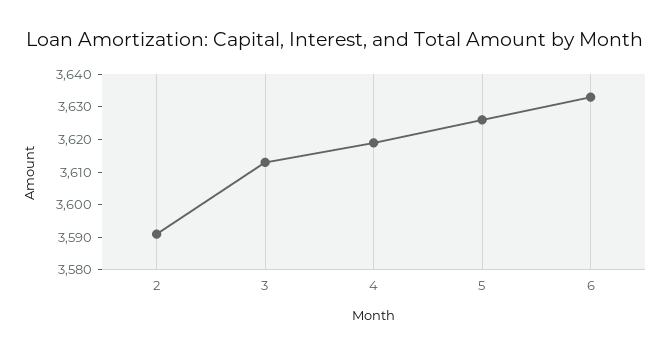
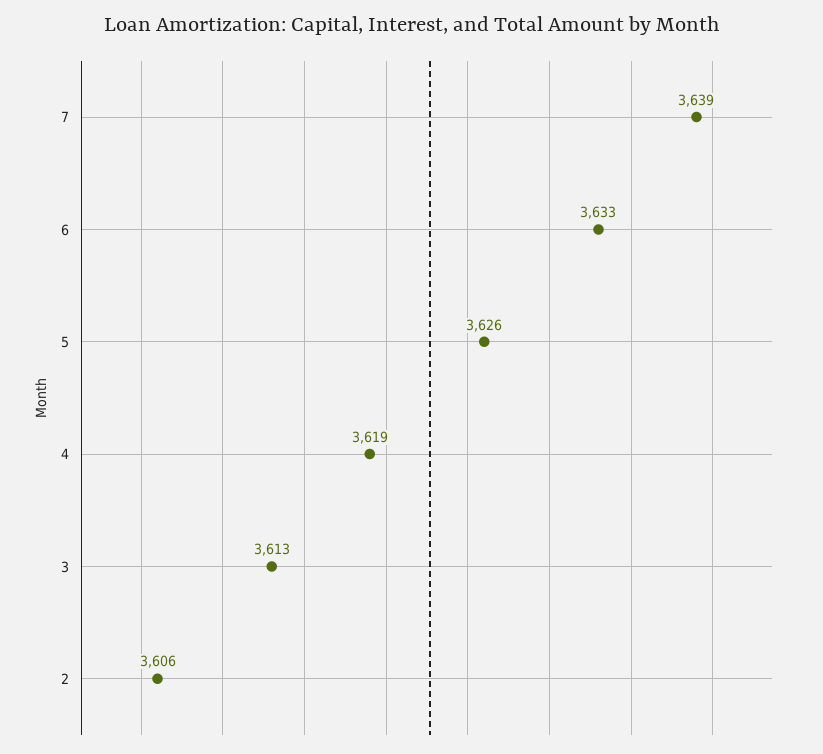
2: 3590 -> 3606
7: none -> 3639

